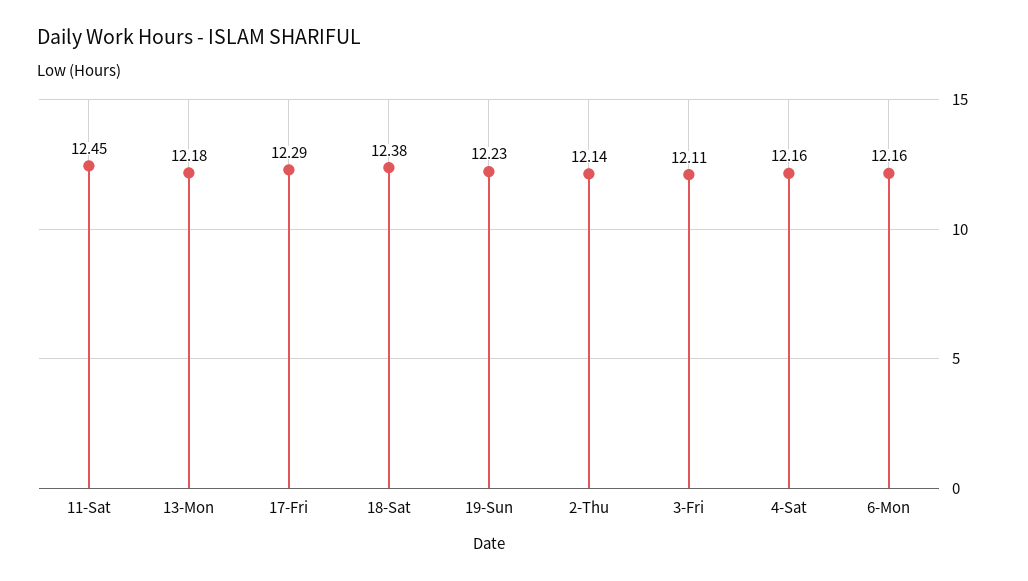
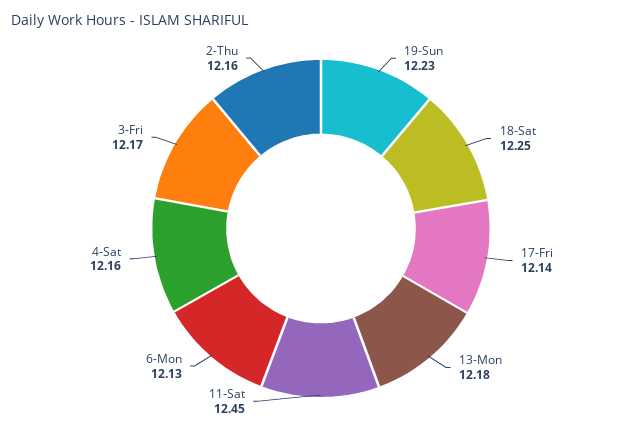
17-Fri: 12.29 -> 12.14
18-Sat: 12.38 -> 12.25
2-Thu: 12.14 -> 12.16
3-Fri: 12.11 -> 12.17
6-Mon: 12.16 -> 12.13

